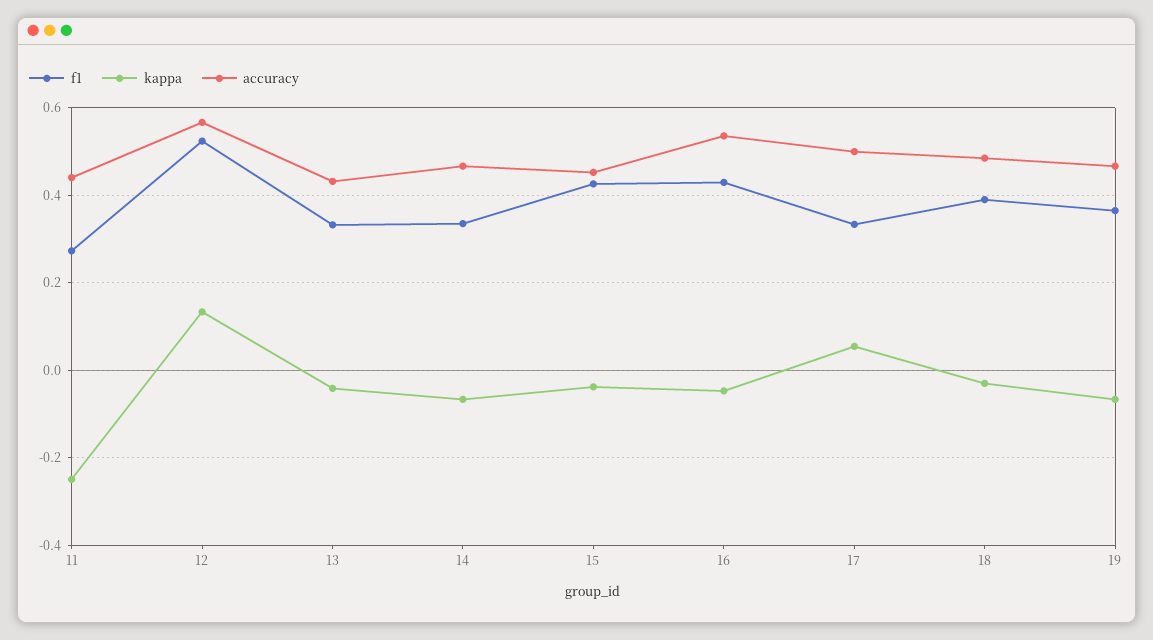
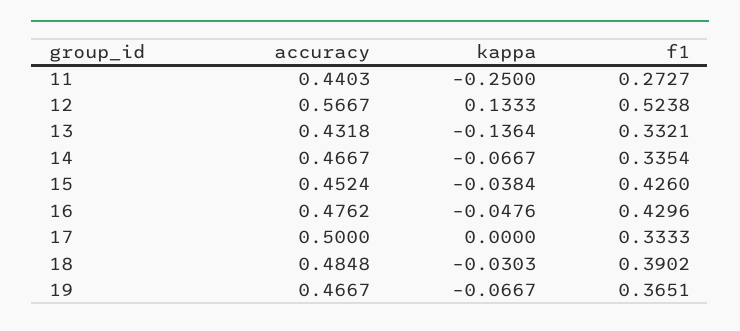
kappa, 13: -0.04 -> -0.1364
accuracy, 16: 0.54 -> 0.4762
kappa, 17: 0.06 -> 0

